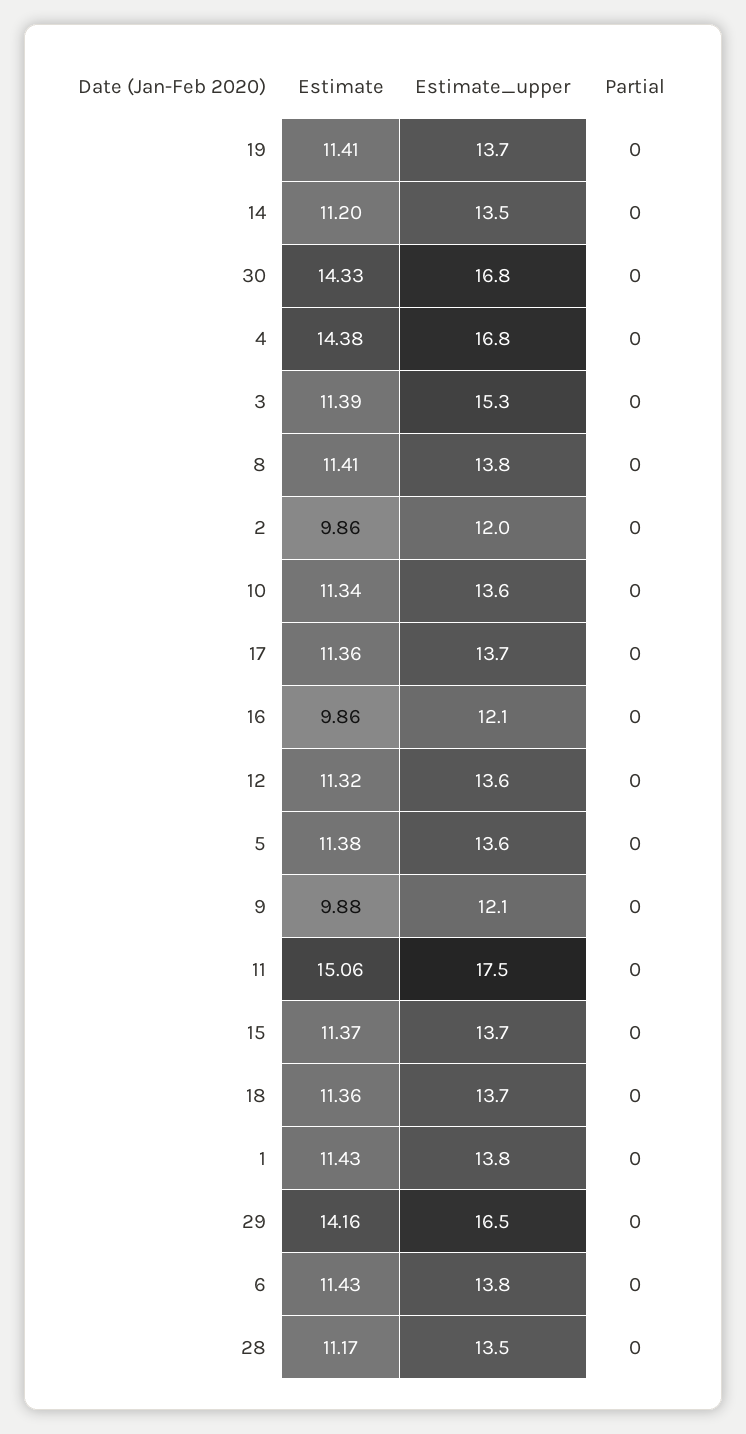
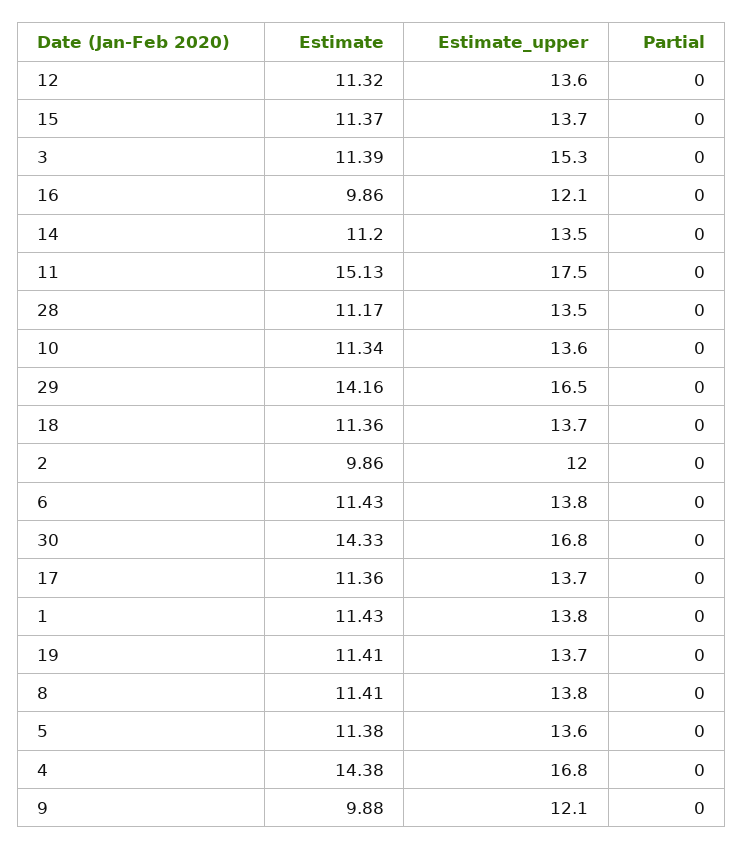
Estimate, 11: 15.06 -> 15.13

